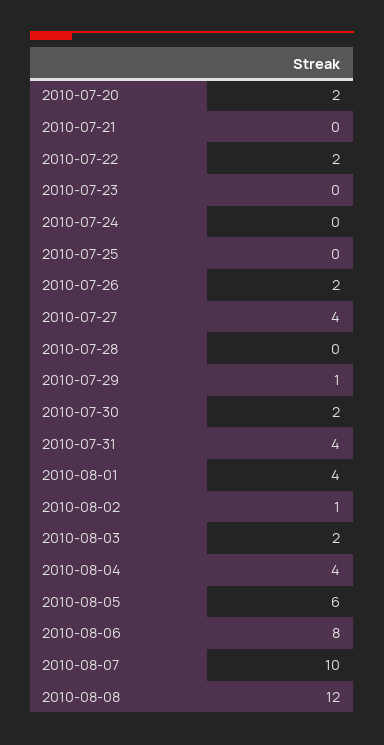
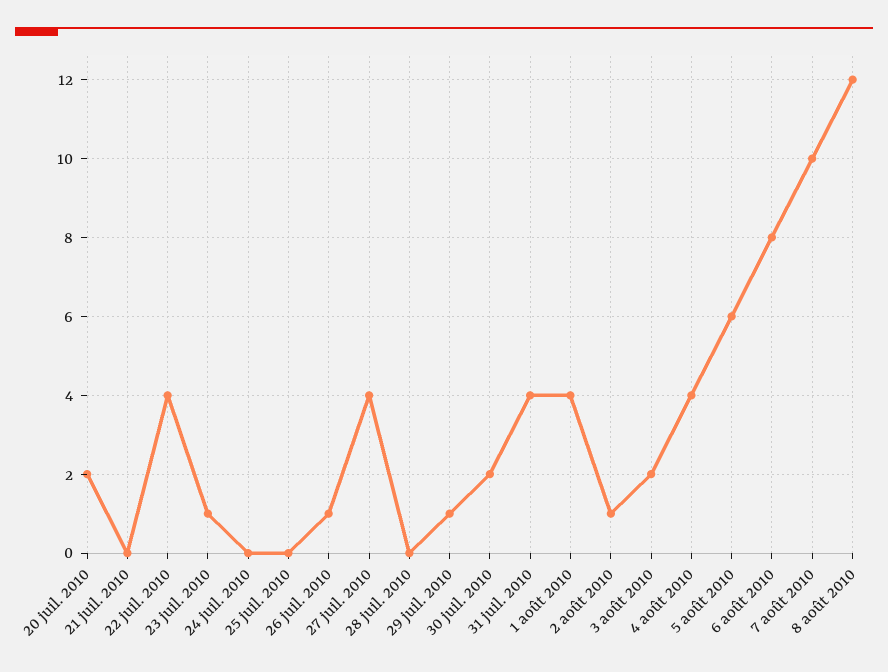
2010-07-22: 2 -> 4
2010-07-23: 0 -> 1
2010-07-26: 2 -> 1

